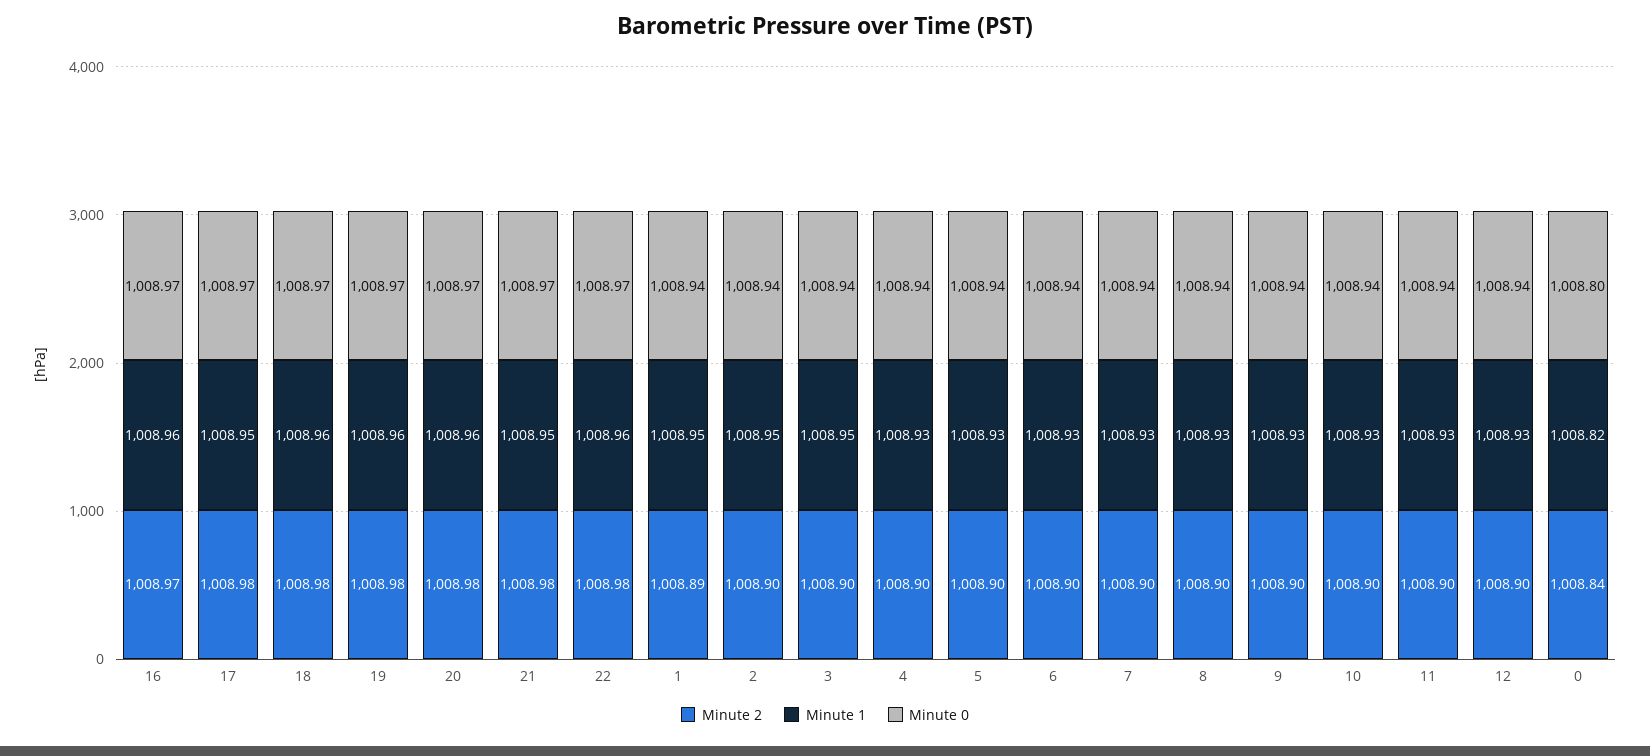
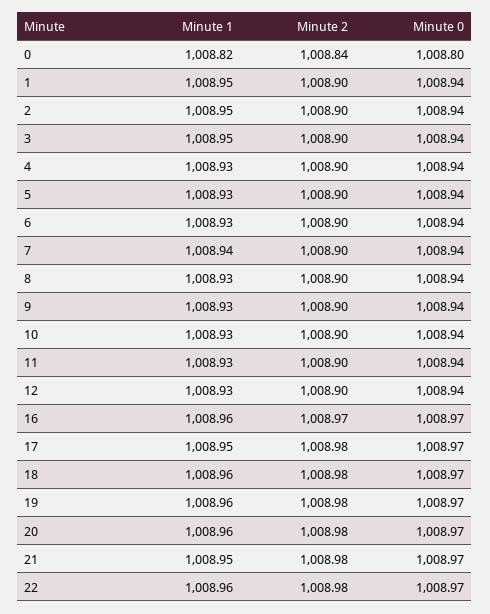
Minute 2, 1: 1008.89 -> 1008.9
Minute 1, 7: 1008.93 -> 1008.94

